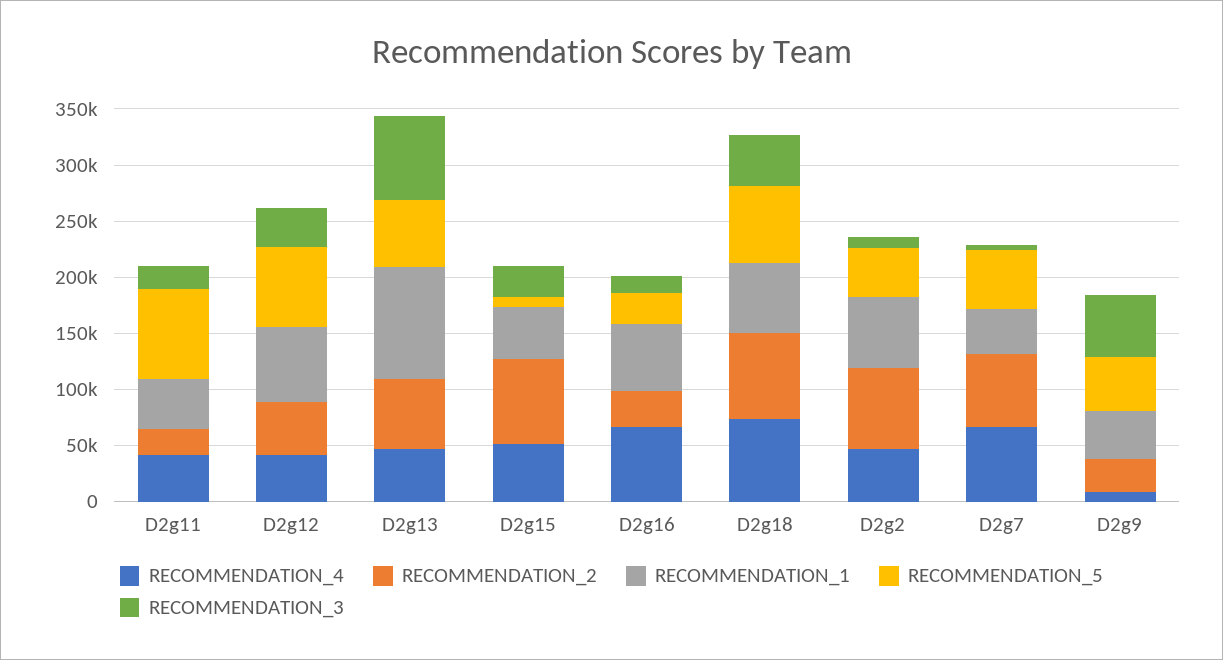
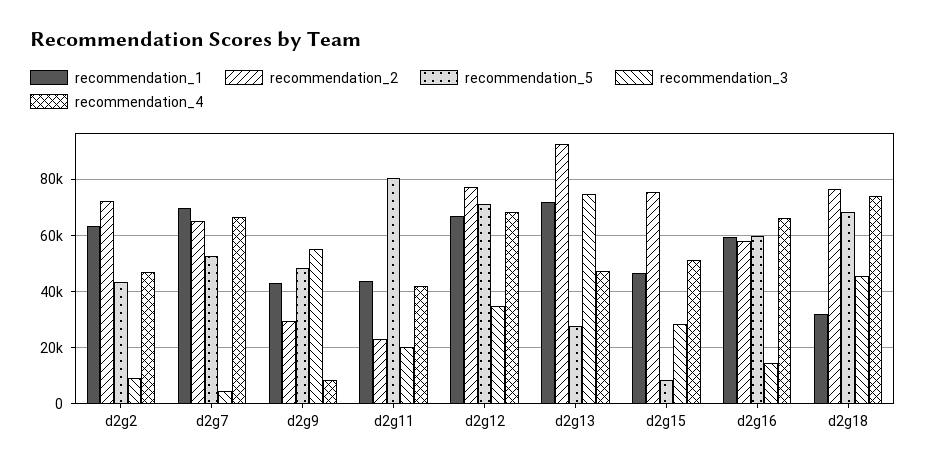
RECOMMENDATION_4, D2g12: 40000 -> 67500
RECOMMENDATION_2, D2g12: 50000 -> 77500
RECOMMENDATION_2, D2g13: 60000 -> 92500
RECOMMENDATION_1, D2g13: 100000 -> 72500
RECOMMENDATION_5, D2g13: 60000 -> 27500
RECOMMENDATION_2, D2g16: 30000 -> 57500
RECOMMENDATION_5, D2g16: 30000 -> 60000
RECOMMENDATION_1, D2g18: 60000 -> 32500
RECOMMENDATION_1, D2g7: 40000 -> 70000

